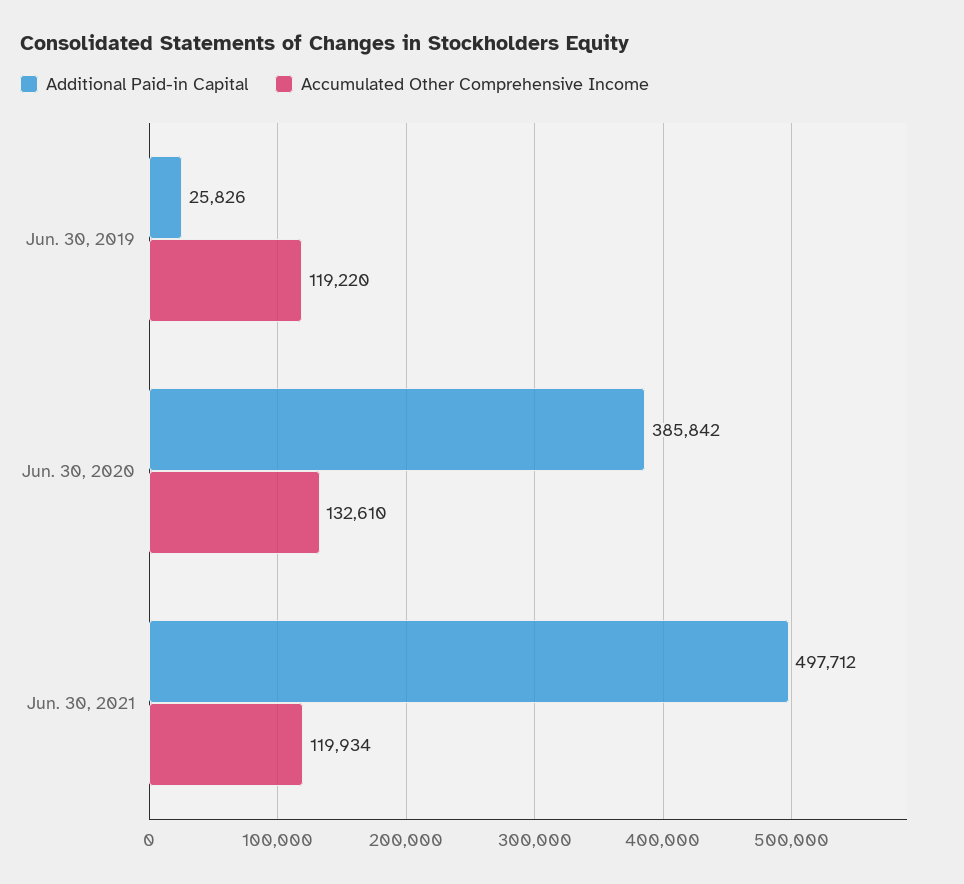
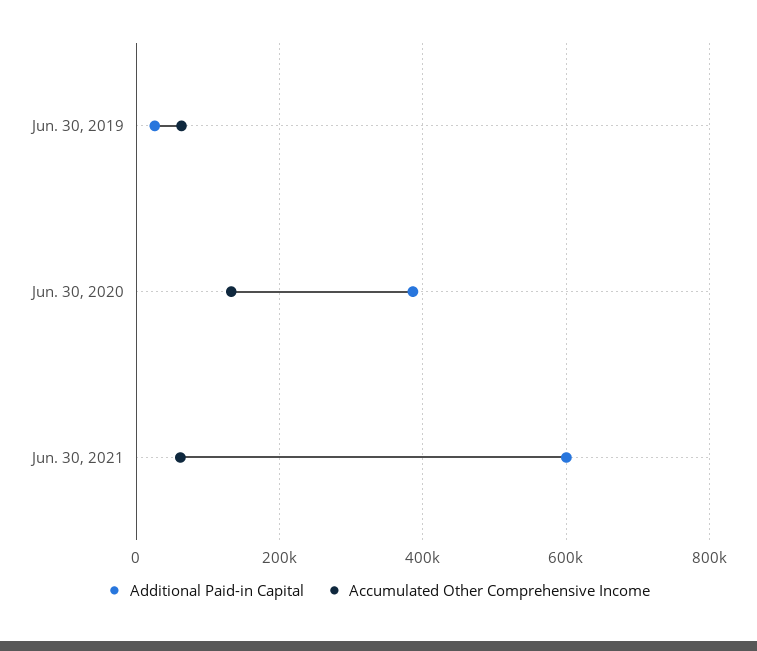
Accumulated Other Comprehensive Income, Jun. 30, 2019: 119220 -> 60000
Additional Paid-in Capital, Jun. 30, 2021: 497712 -> 600000
Accumulated Other Comprehensive Income, Jun. 30, 2021: 119934 -> 60000

